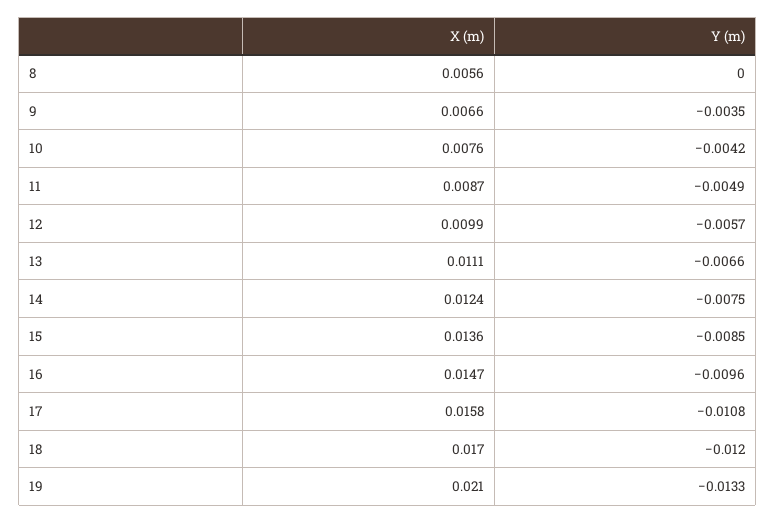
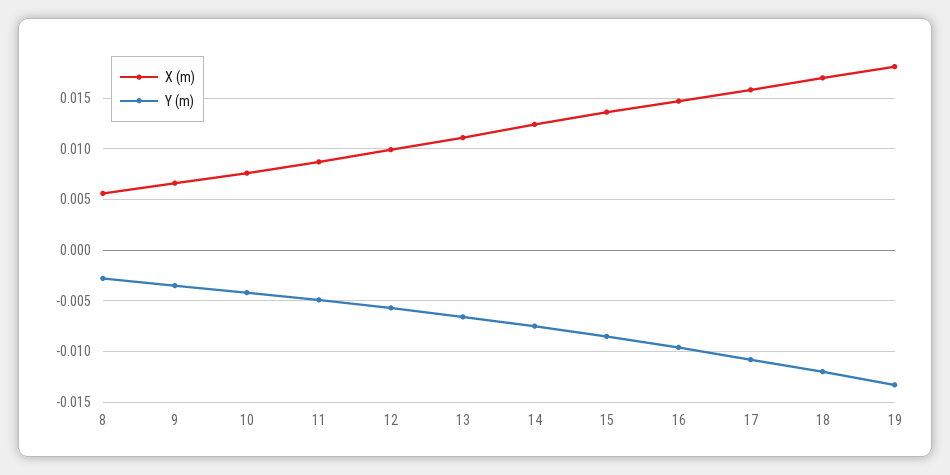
Y (m), 8: 0 -> -0.003
X (m), 19: 0.021 -> 0.018

